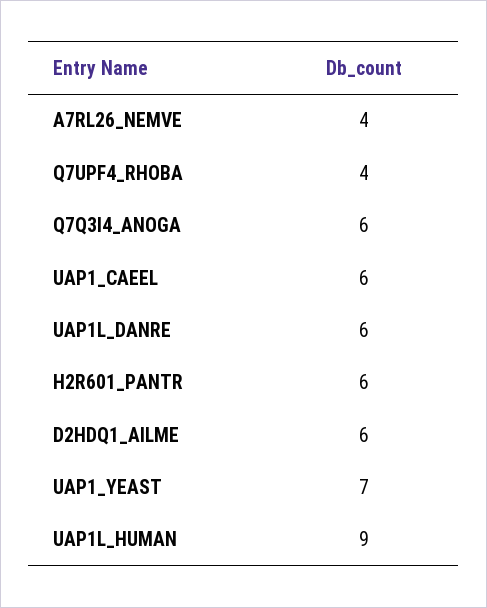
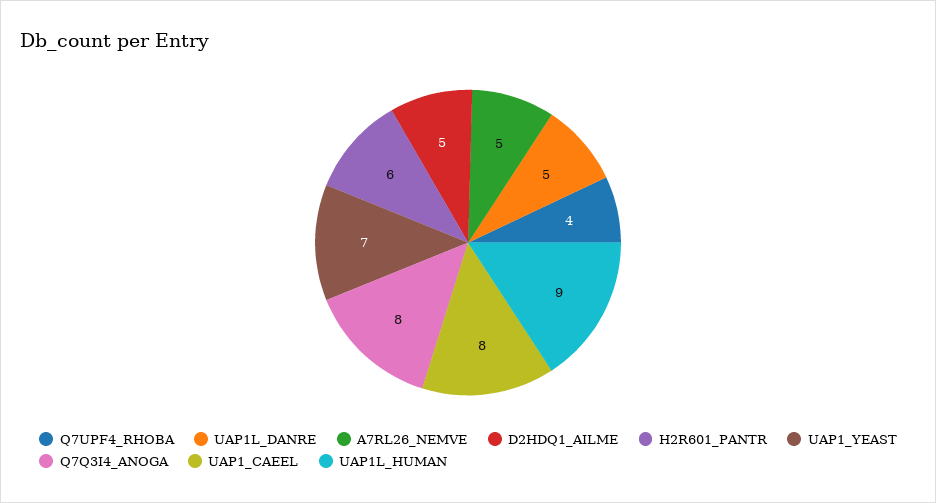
A7RL26_NEMVE: 4 -> 5
Q7Q3I4_ANOGA: 6 -> 8
UAP1_CAEEL: 6 -> 8
UAP1L_DANRE: 6 -> 5
D2HDQ1_AILME: 6 -> 5

